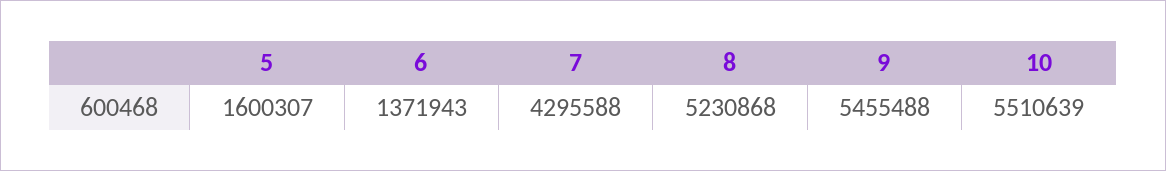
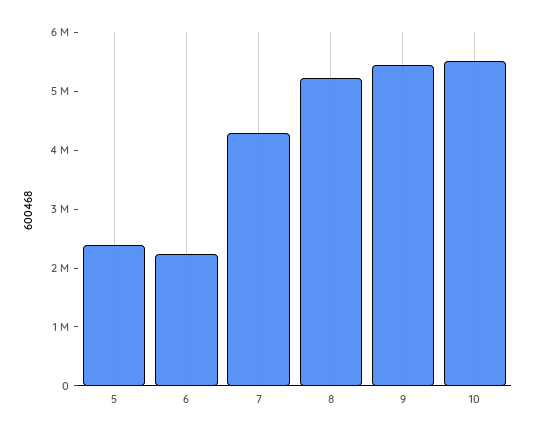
5: 1600307 -> 2400000
6: 1371943 -> 2200000

